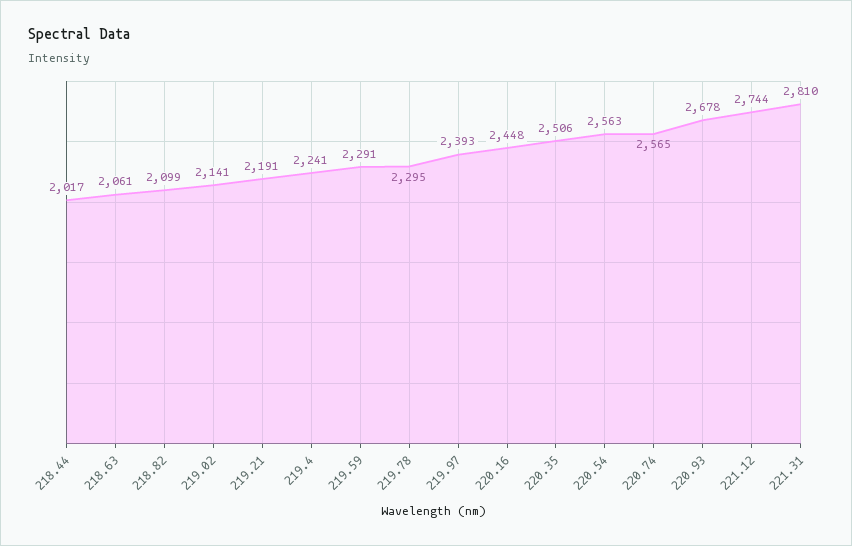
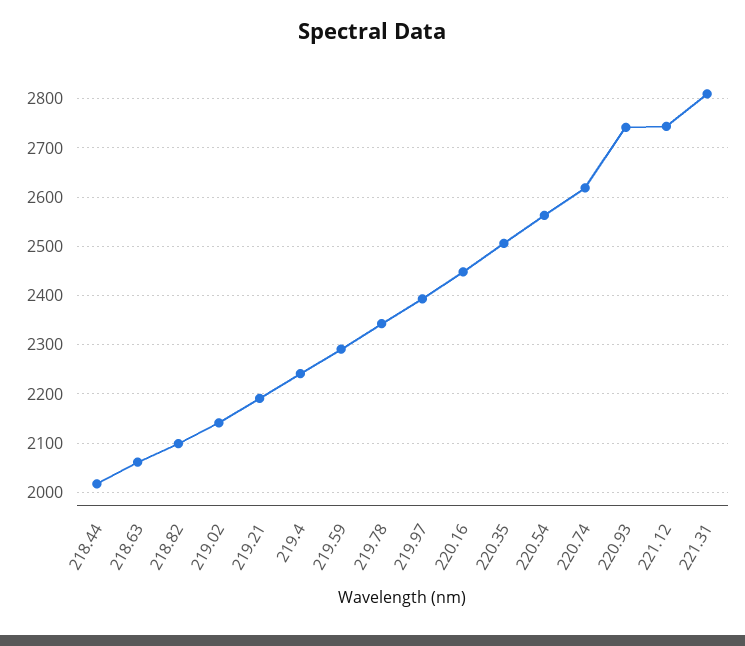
219.78: 2295 -> 2340
220.74: 2565 -> 2620
220.93: 2678 -> 2740

